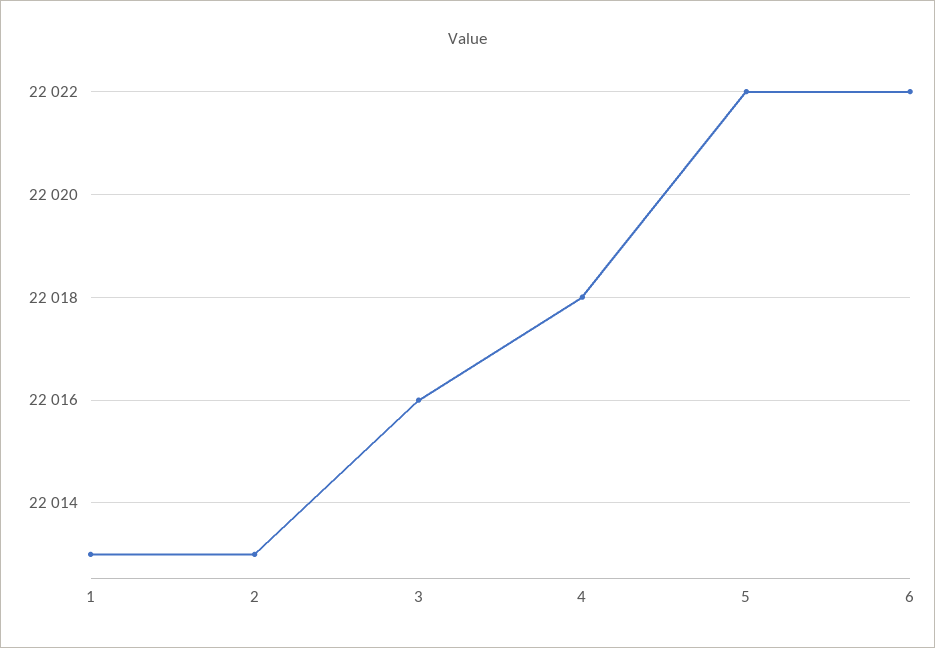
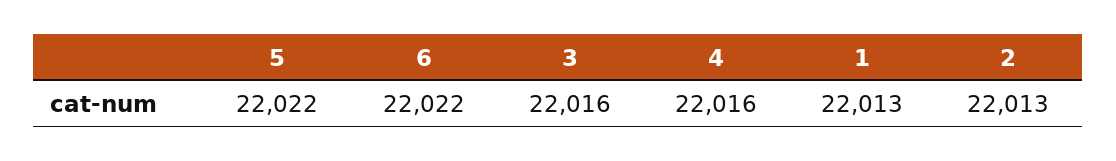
4: 22018 -> 22016

